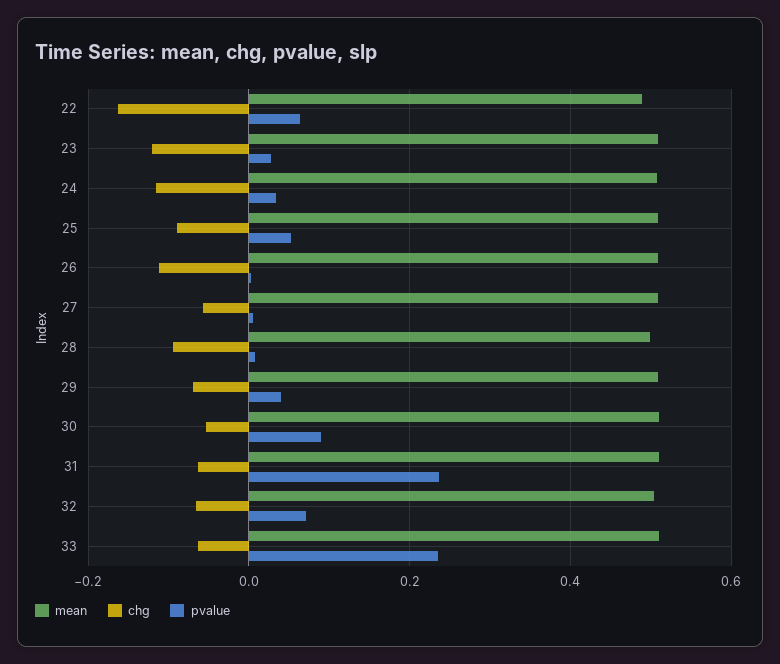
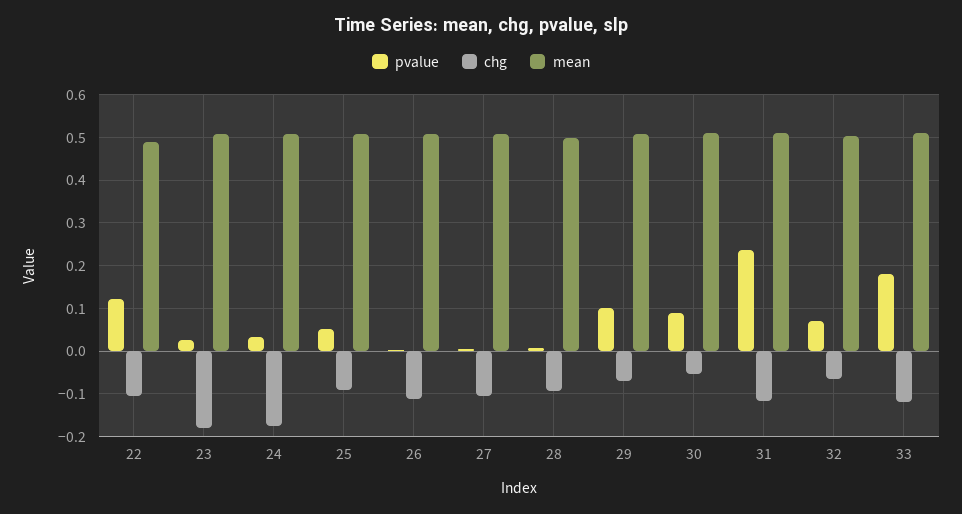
chg, 22: -0.16 -> -0.1
pvalue, 22: 0.06 -> 0.12
chg, 23: -0.12 -> -0.18
chg, 24: -0.12 -> -0.18
chg, 27: -0.06 -> -0.1
pvalue, 29: 0.04 -> 0.1
chg, 31: -0.06 -> -0.12
chg, 33: -0.06 -> -0.12
pvalue, 33: 0.24 -> 0.18

